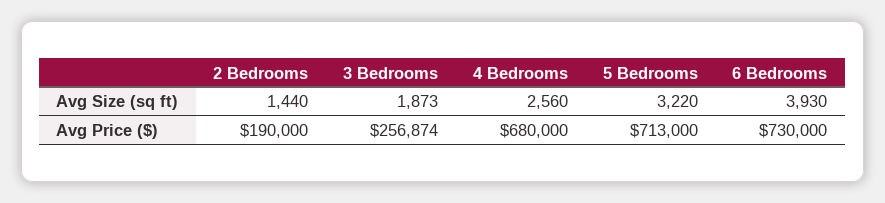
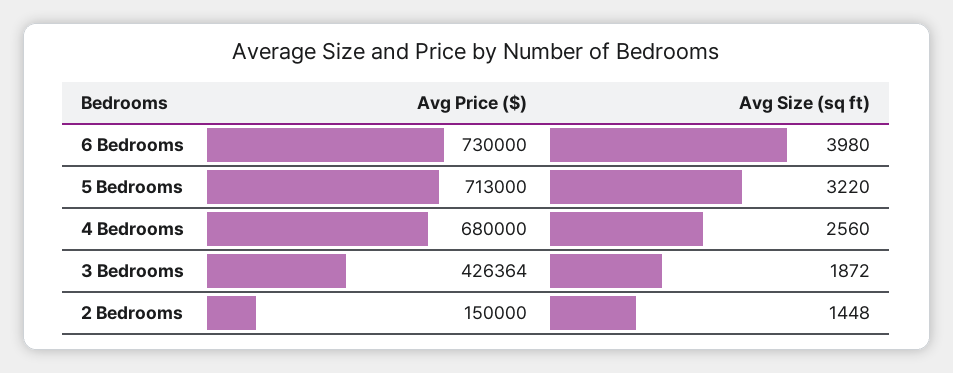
2 Bedrooms, Avg Size (sq ft): 1440 -> 1448
3 Bedrooms, Avg Size (sq ft): 1873 -> 1872
6 Bedrooms, Avg Size (sq ft): 3930 -> 3980
2 Bedrooms, Avg Price ($): 190000 -> 150000
3 Bedrooms, Avg Price ($): 256874 -> 426364

